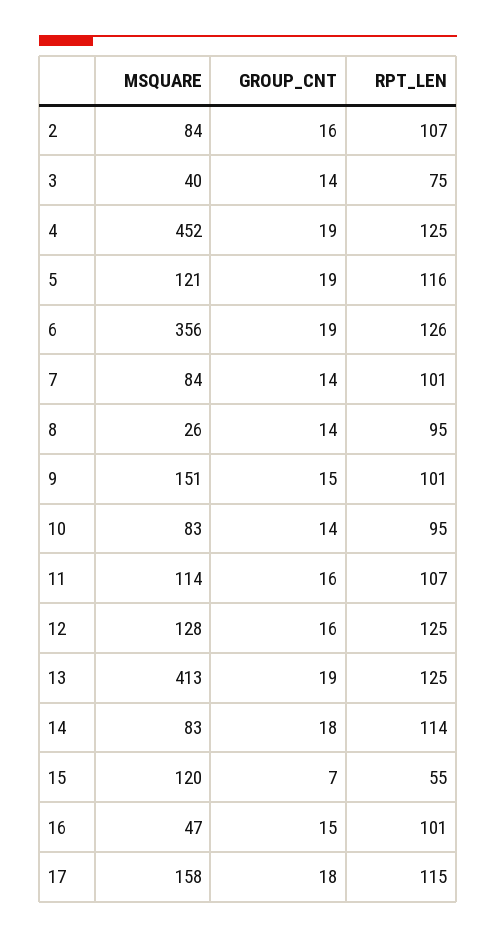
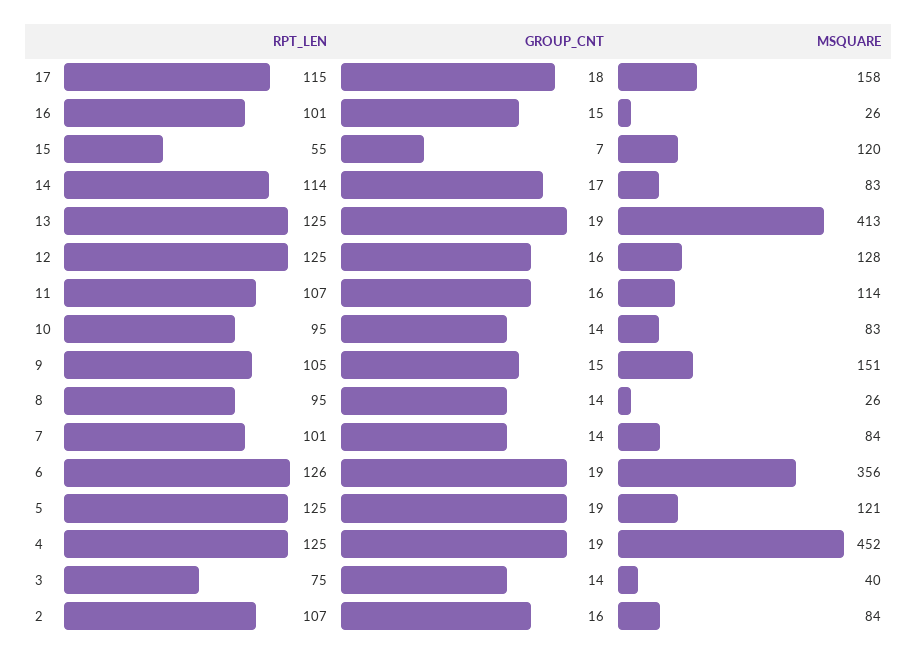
RPT_LEN, 5: 116 -> 125
RPT_LEN, 9: 101 -> 105
GROUP_CNT, 14: 18 -> 17
MSQUARE, 16: 47 -> 26

